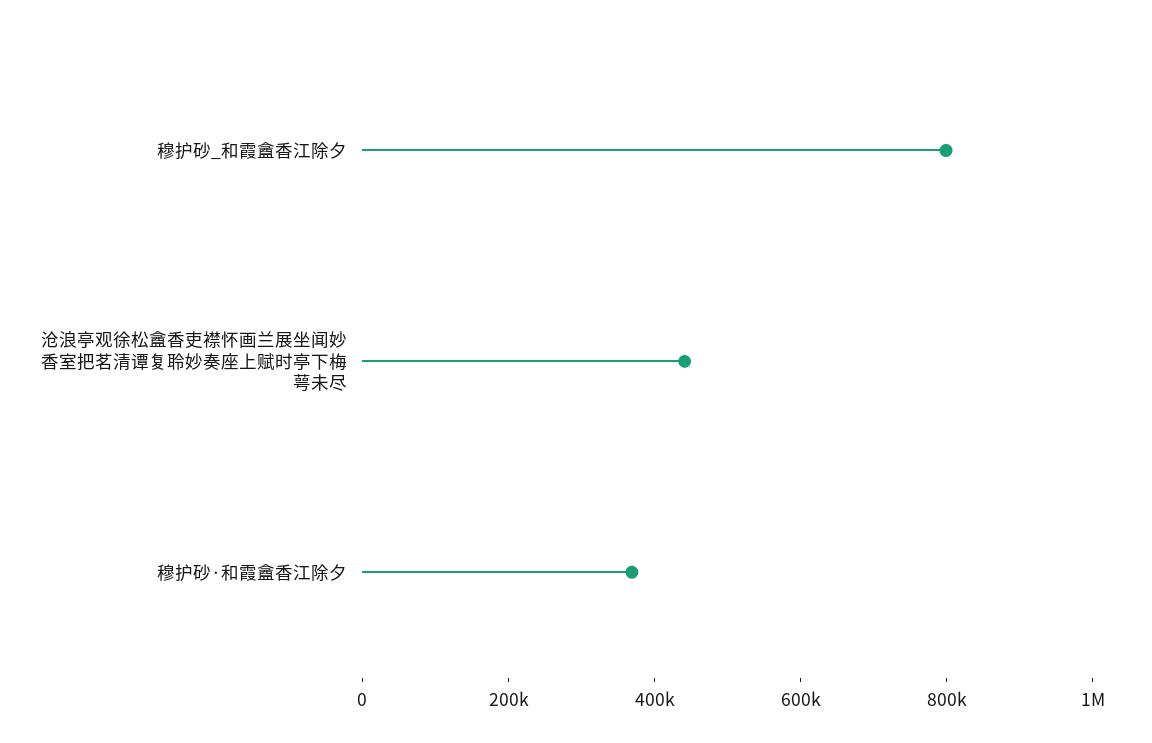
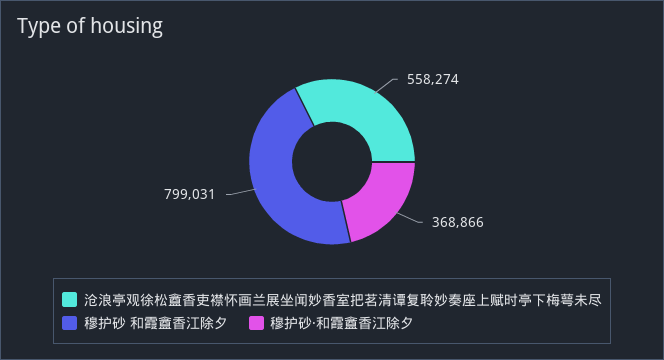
沧浪亭观徐松盦香吏襟怀画兰展坐闻妙香室把茗清谭复聆妙奏座上赋时亭下梅萼未尽: 450000 -> 558274

